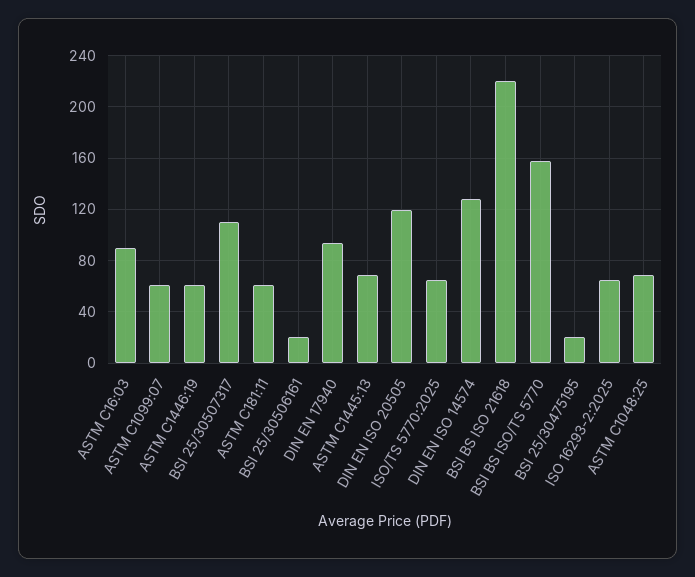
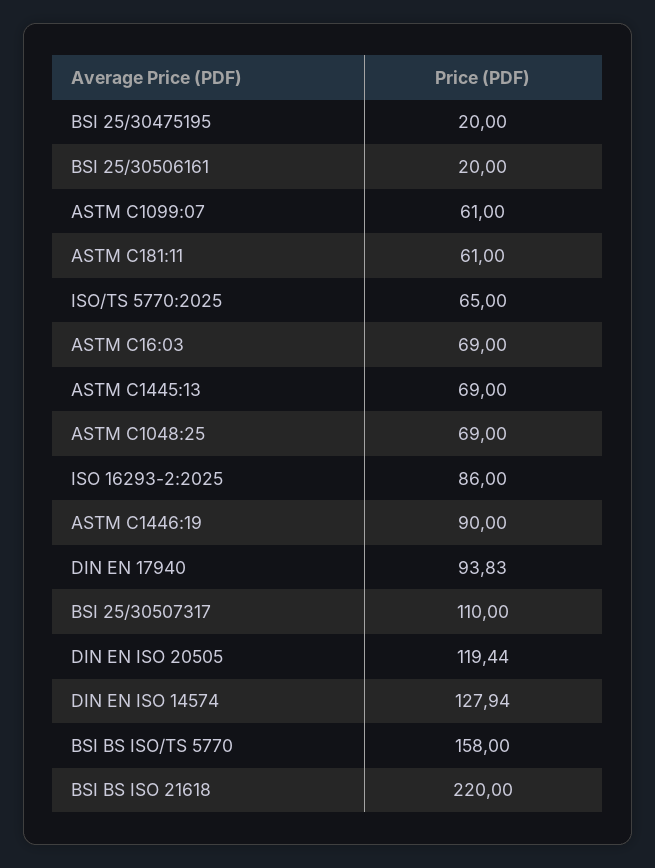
ASTM C16:03: 90 -> 69
ASTM C1446:19: 60 -> 90
ISO 16293-2:2025: 65 -> 86

